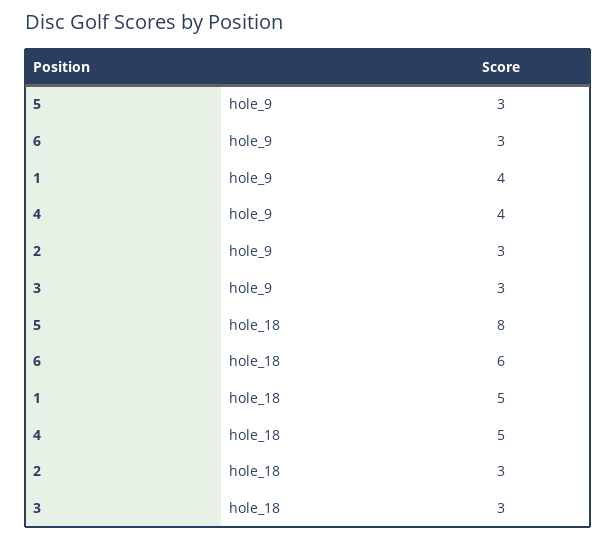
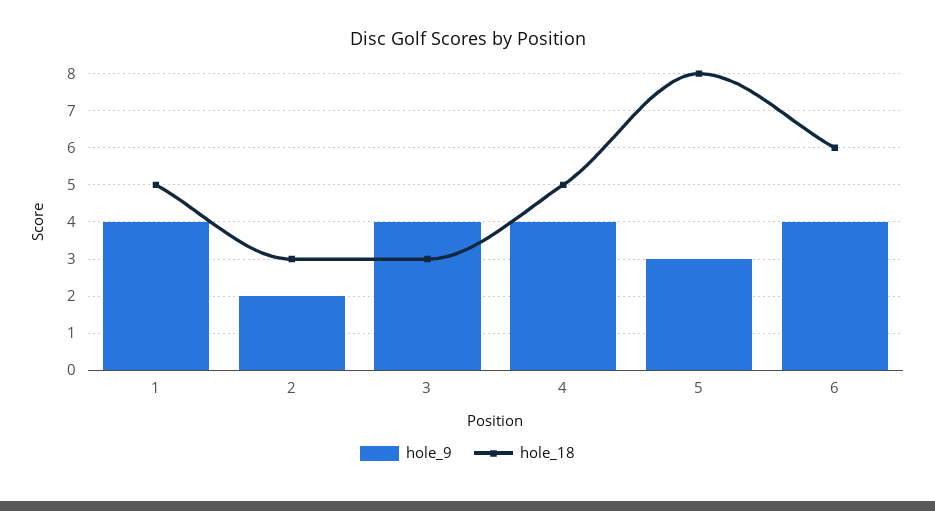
hole_9, 6: 3 -> 4
hole_9, 2: 3 -> 2
hole_9, 3: 3 -> 4

